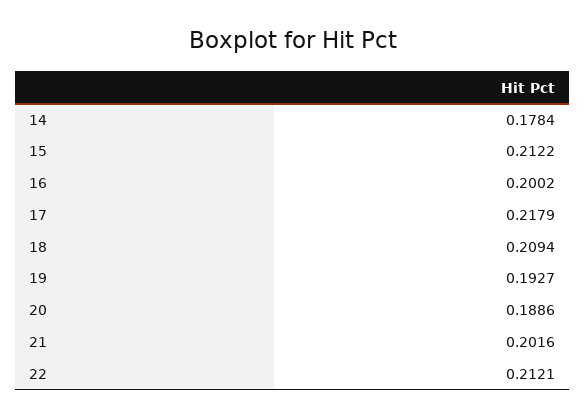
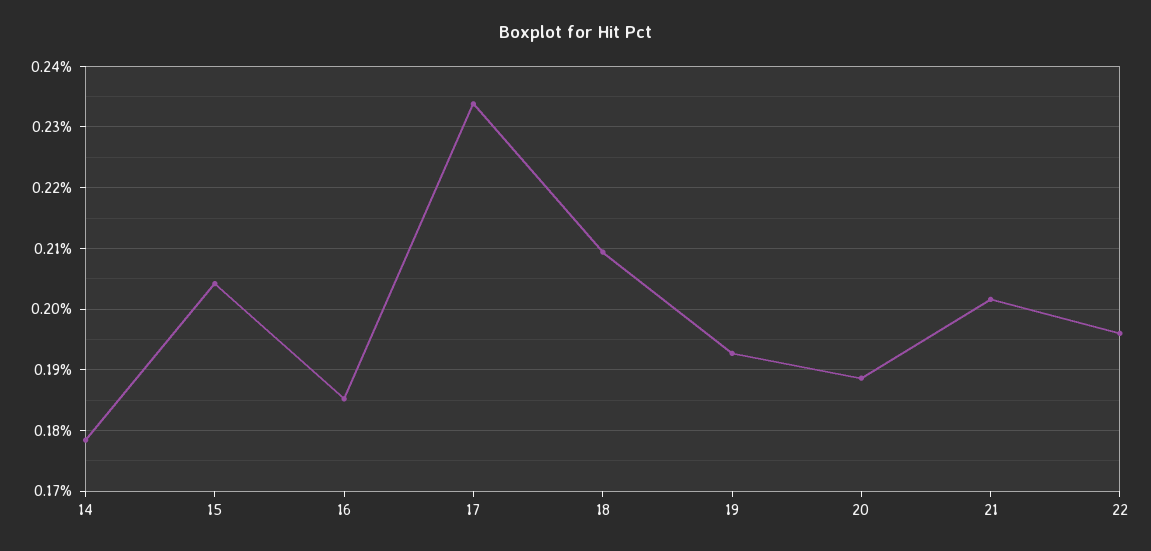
15: 0.2122 -> 0.204
16: 0.2002 -> 0.185
17: 0.2179 -> 0.234
22: 0.2121 -> 0.196

